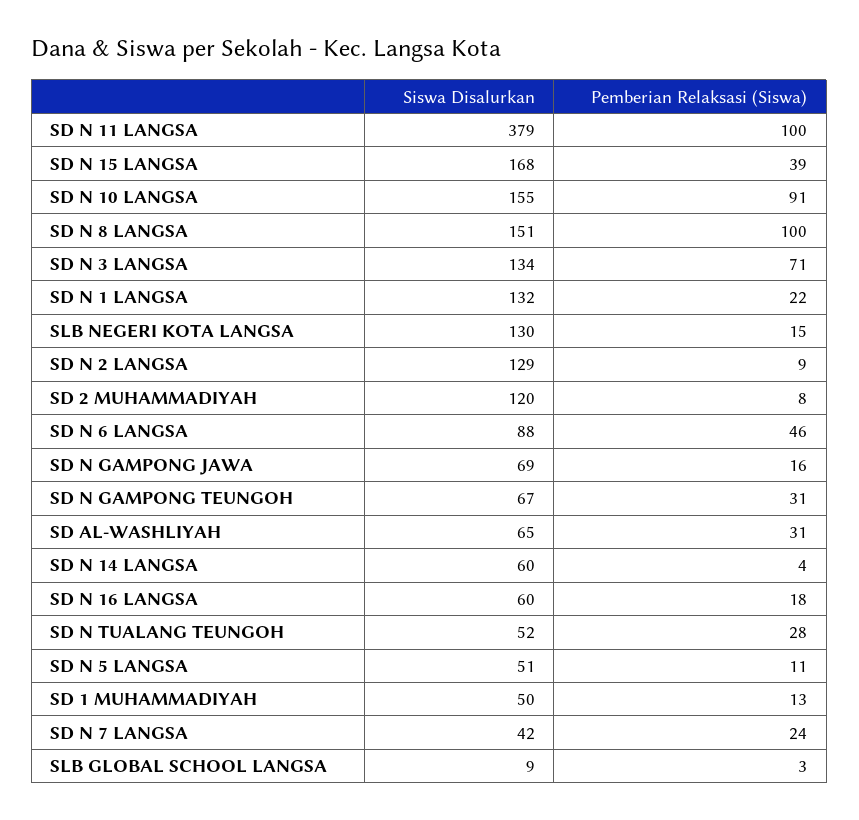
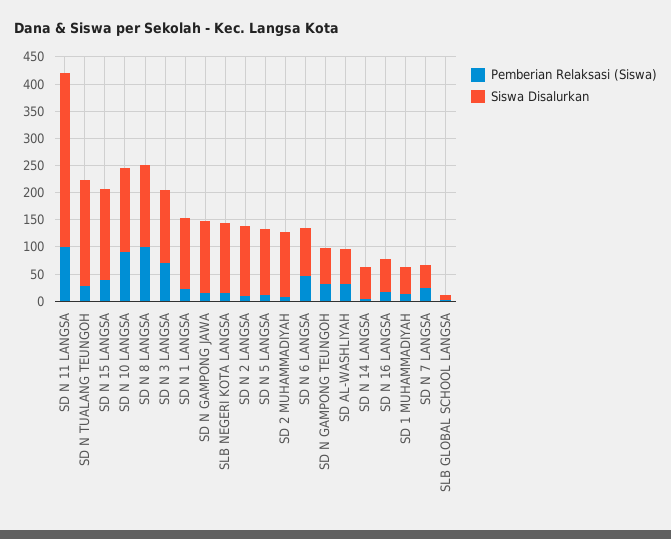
Siswa Disalurkan, SD N 11 LANGSA: 379 -> 325
Siswa Disalurkan, SD N GAMPONG JAWA: 69 -> 125
Siswa Disalurkan, SD N TUALANG TEUNGOH: 52 -> 200
Siswa Disalurkan, SD N 5 LANGSA: 51 -> 125

